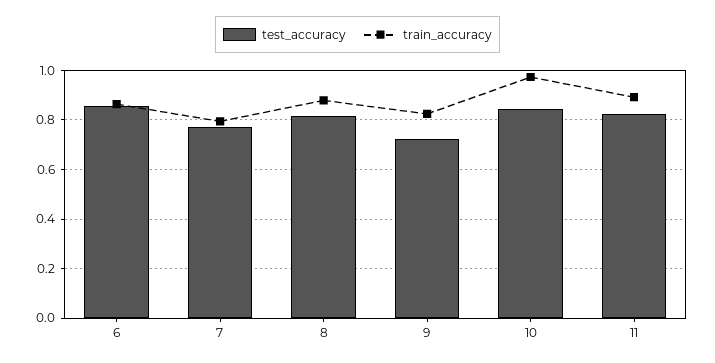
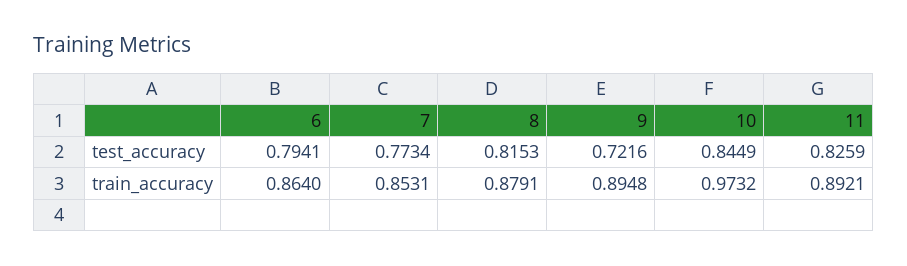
test_accuracy, 6: 0.85 -> 0.7941
train_accuracy, 7: 0.8 -> 0.8531
train_accuracy, 9: 0.825 -> 0.8948

